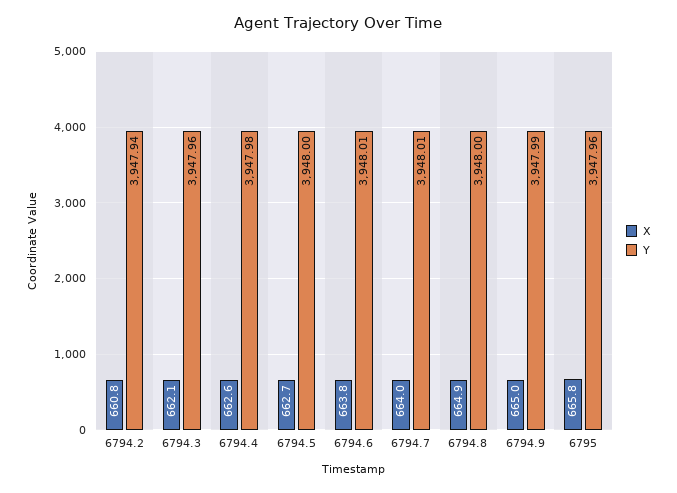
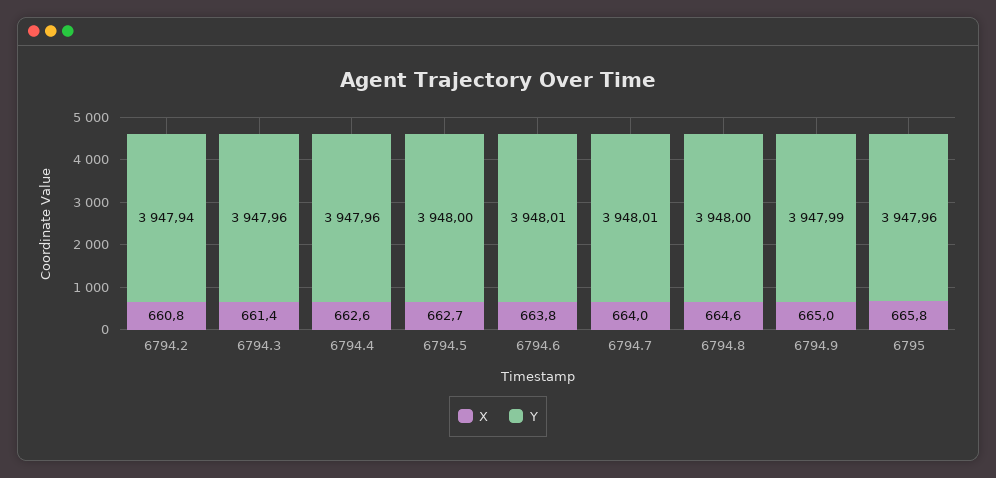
X, 6794.3: 662.1 -> 661.4
Y, 6794.4: 3947.98 -> 3947.96
X, 6794.8: 664.9 -> 664.6

